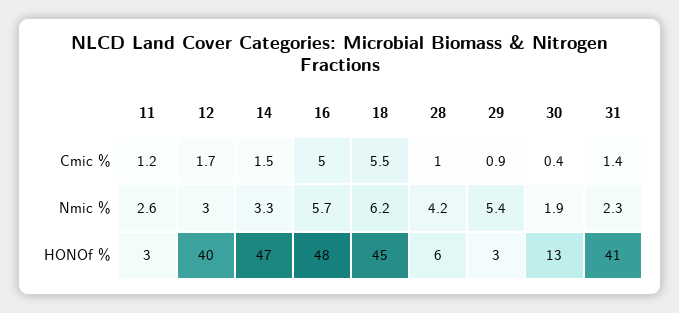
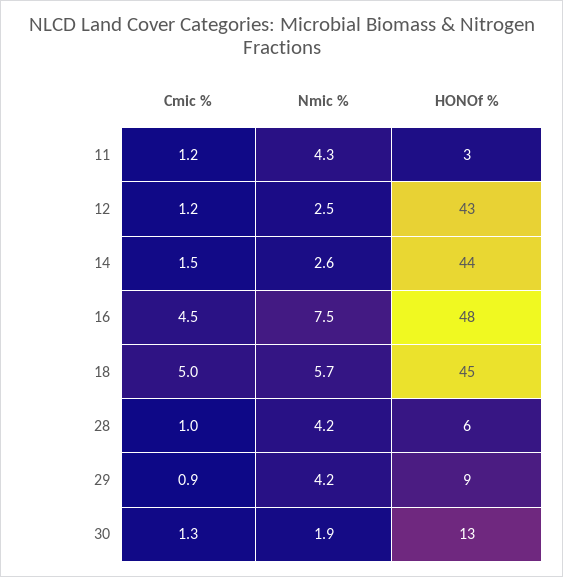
12, Cmic %: 1.7 -> 1.2
16, Cmic %: 5 -> 4.5
18, Cmic %: 5.5 -> 5
30, Cmic %: 0.4 -> 1.3
31, Cmic %: 1.4 -> none
11, Nmic %: 2.6 -> 4.3
12, Nmic %: 3 -> 2.5
14, Nmic %: 3.3 -> 2.6
16, Nmic %: 5.7 -> 7.5
18, Nmic %: 6.2 -> 5.7
29, Nmic %: 5.4 -> 4.2
31, Nmic %: 2.3 -> none
12, HONOf %: 40 -> 43
14, HONOf %: 47 -> 44
29, HONOf %: 3 -> 9
31, HONOf %: 41 -> none

